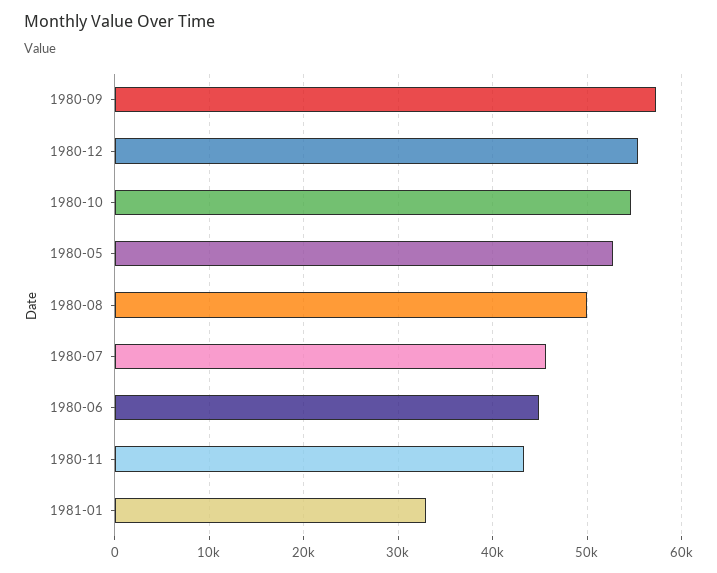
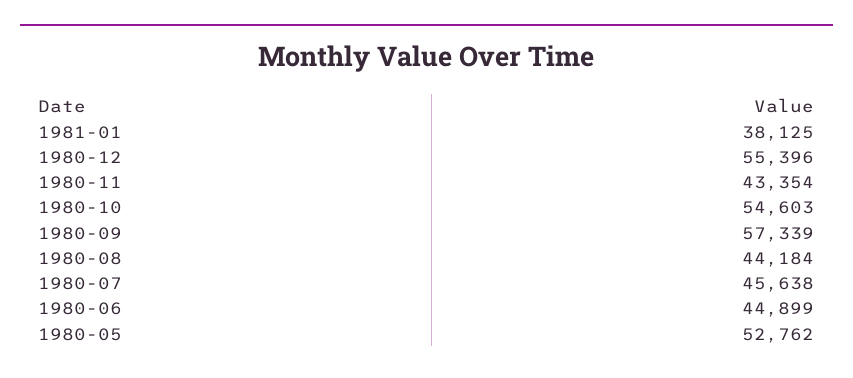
1980-08: 50000 -> 44184
1981-01: 33000 -> 38125

